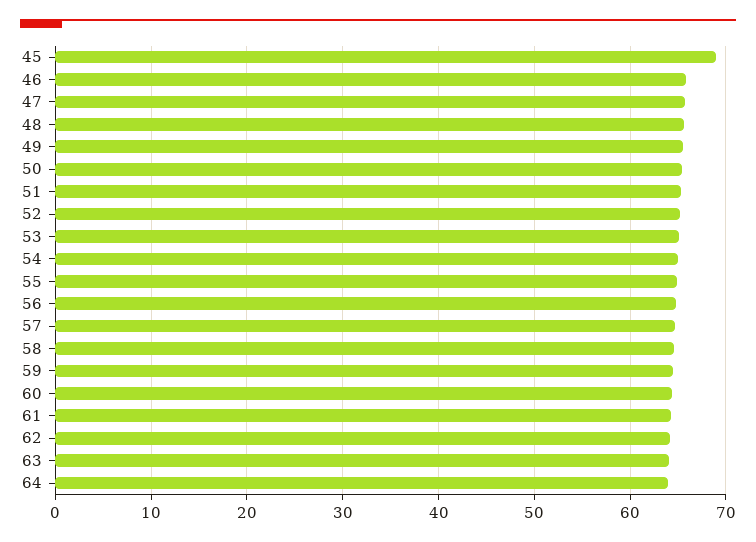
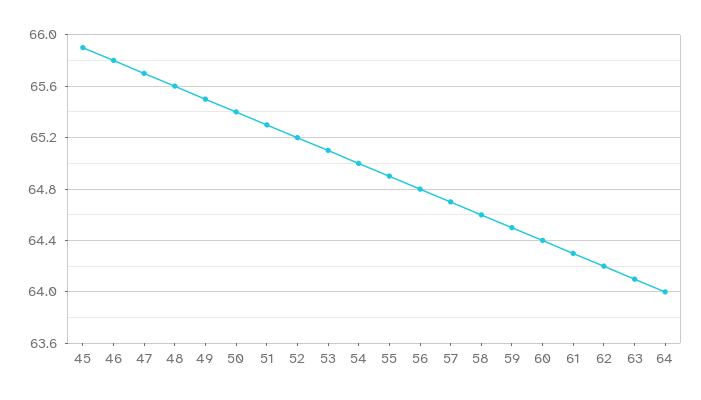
45: 69 -> 65.9

